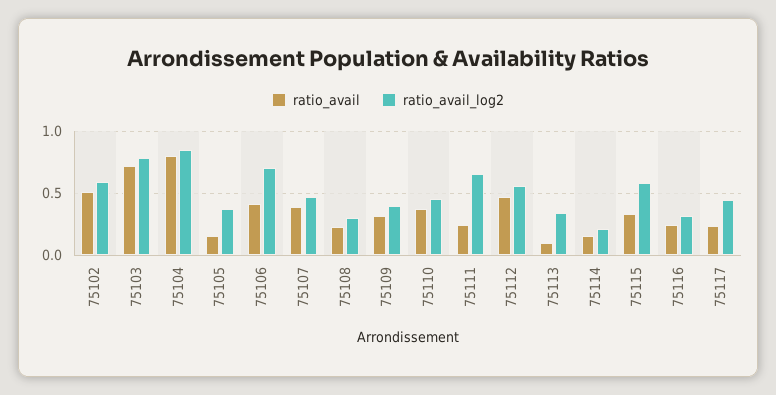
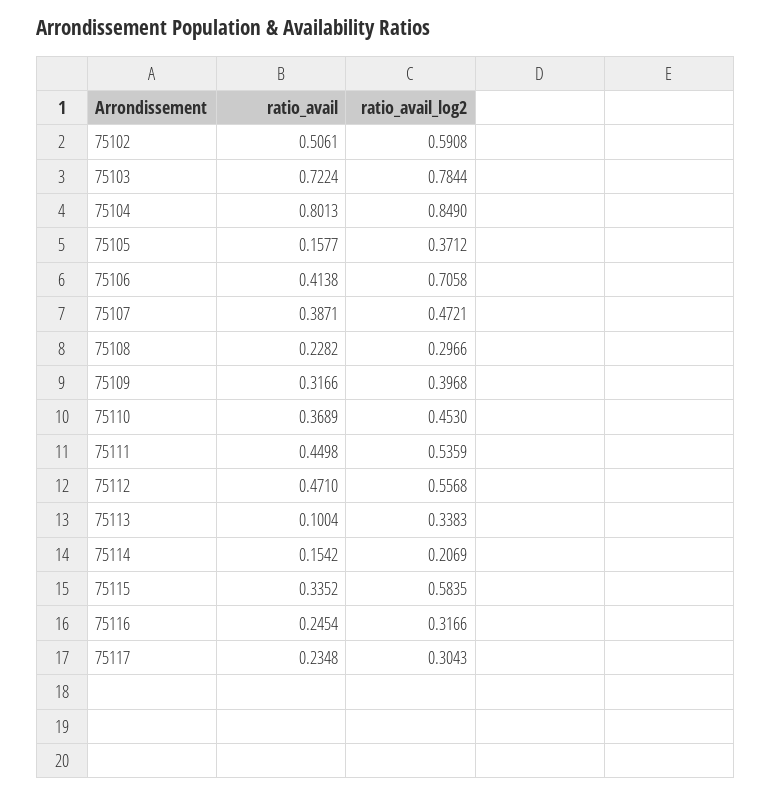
ratio_avail, 75111: 0.25 -> 0.4498
ratio_avail_log2, 75111: 0.65 -> 0.5359
ratio_avail_log2, 75117: 0.45 -> 0.3043

